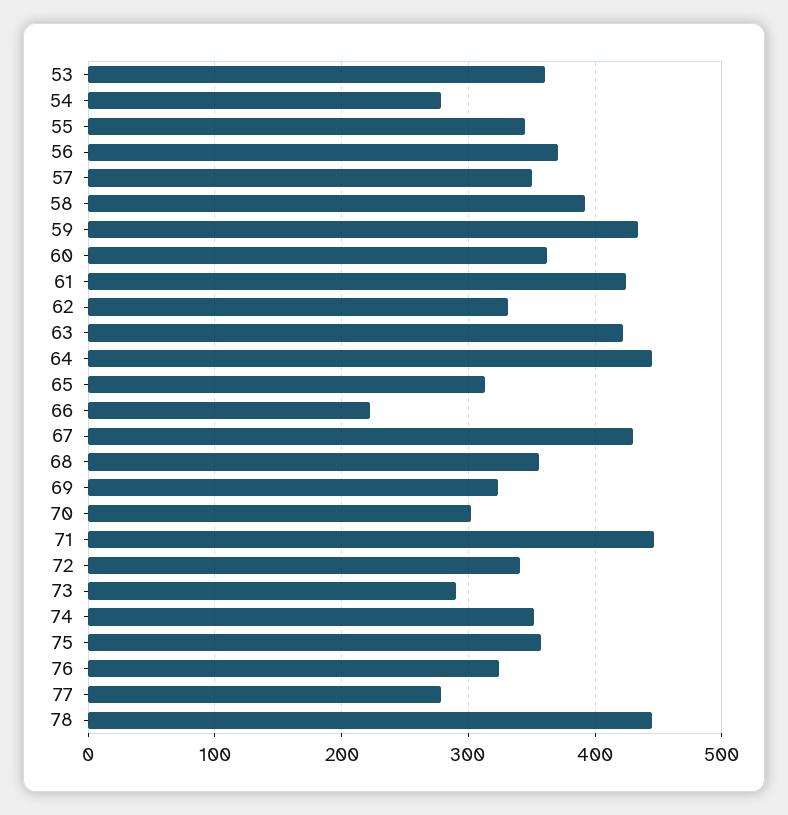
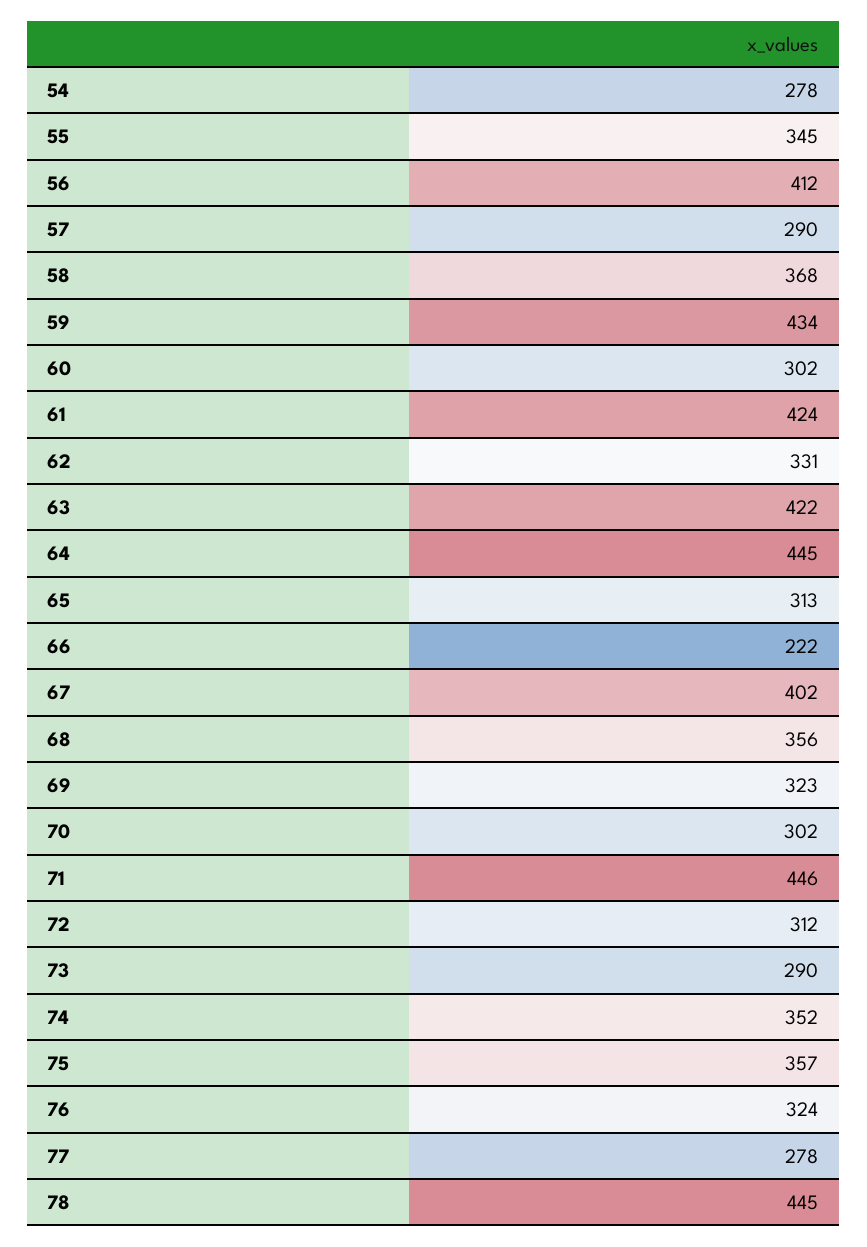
53: 360 -> none
56: 370 -> 412
57: 350 -> 290
58: 390 -> 368
60: 360 -> 302
67: 430 -> 402
72: 340 -> 312

